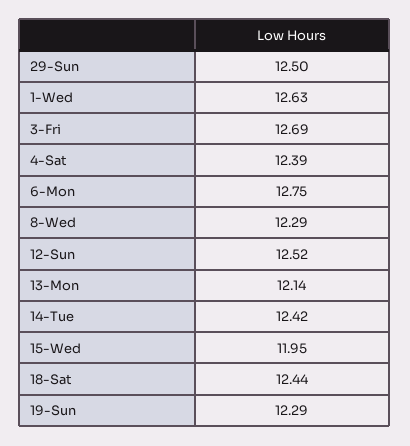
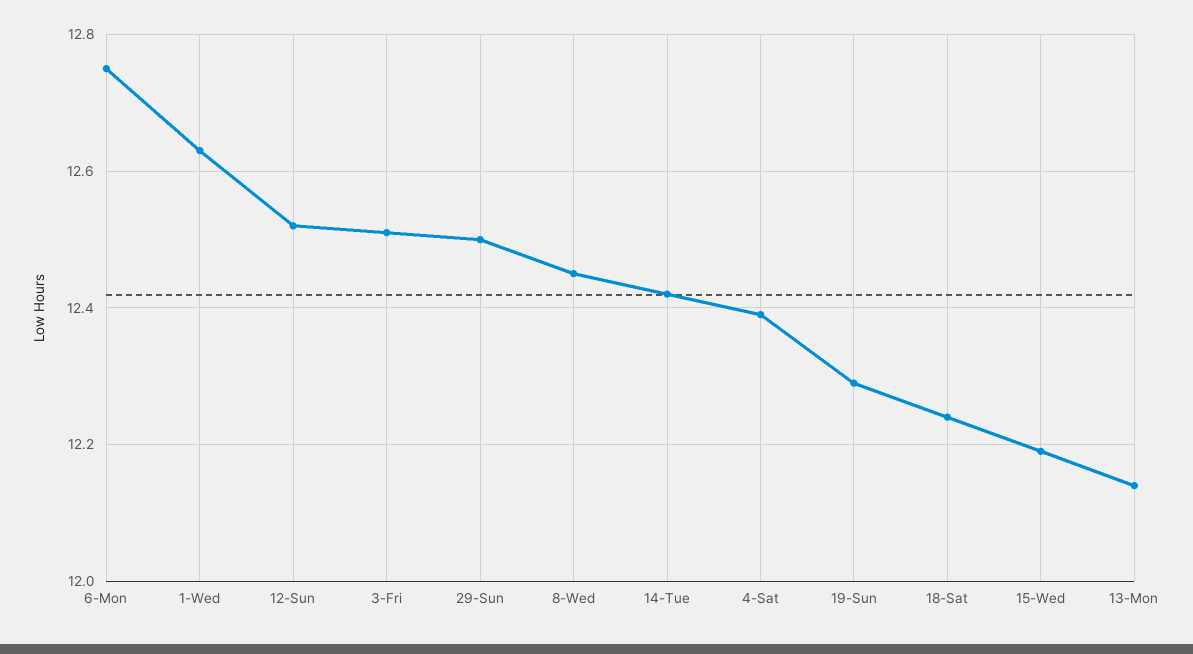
3-Fri: 12.69 -> 12.5
8-Wed: 12.29 -> 12.45
15-Wed: 11.95 -> 12.2
18-Sat: 12.44 -> 12.25

